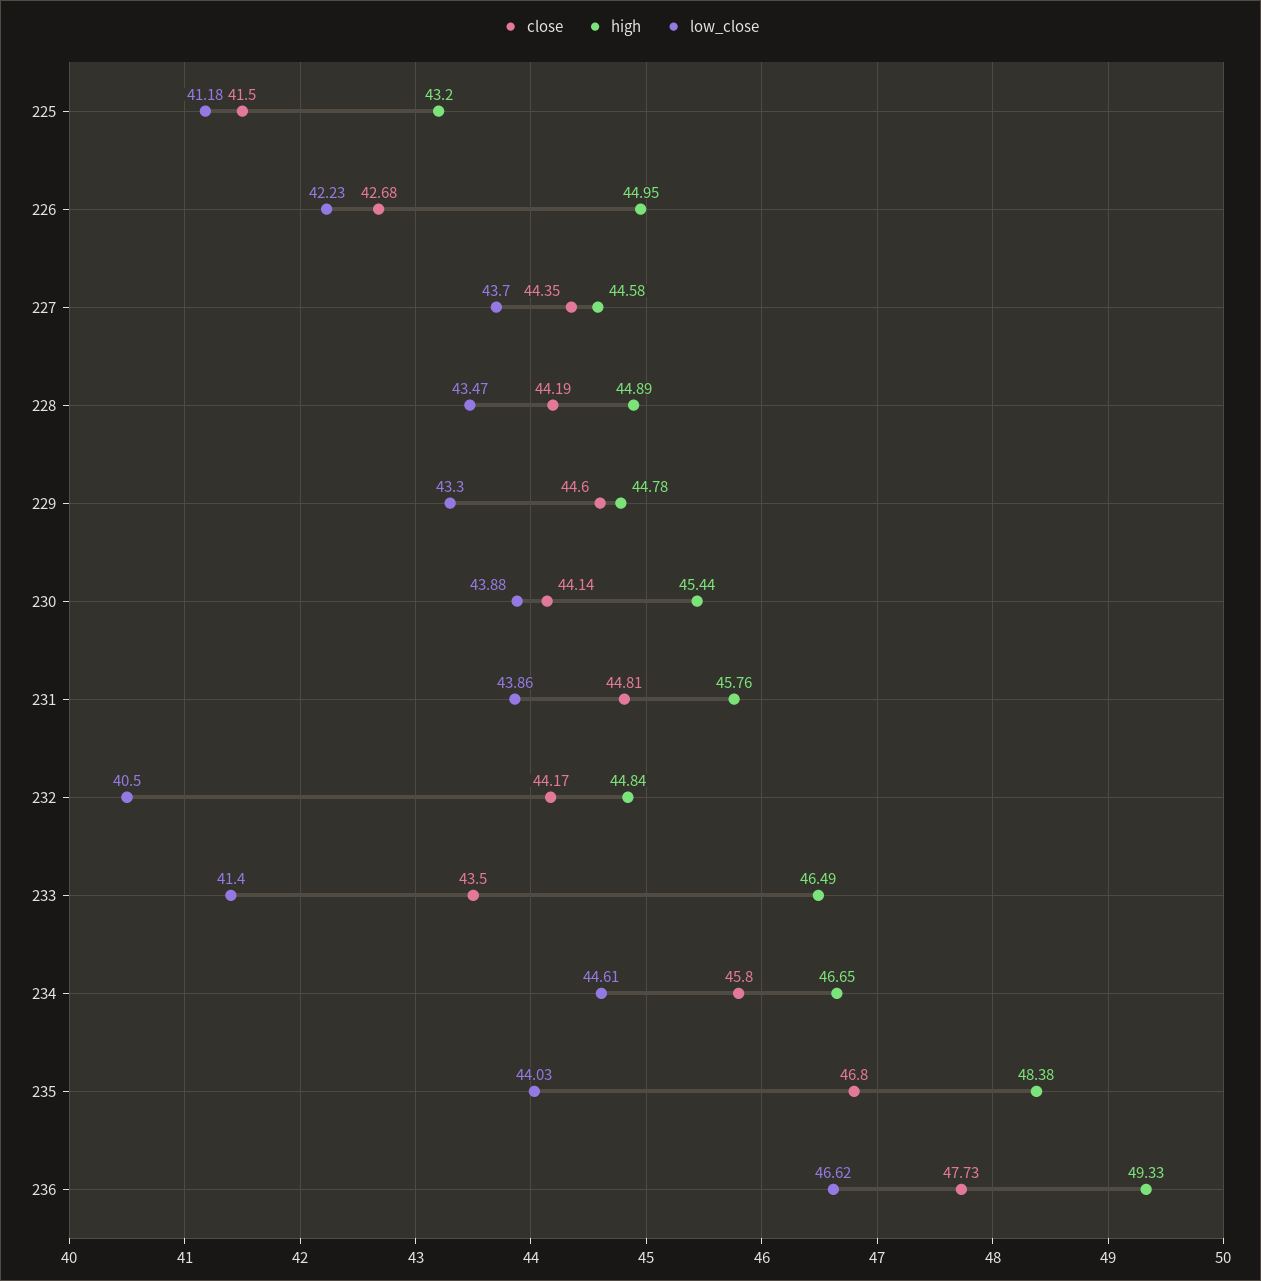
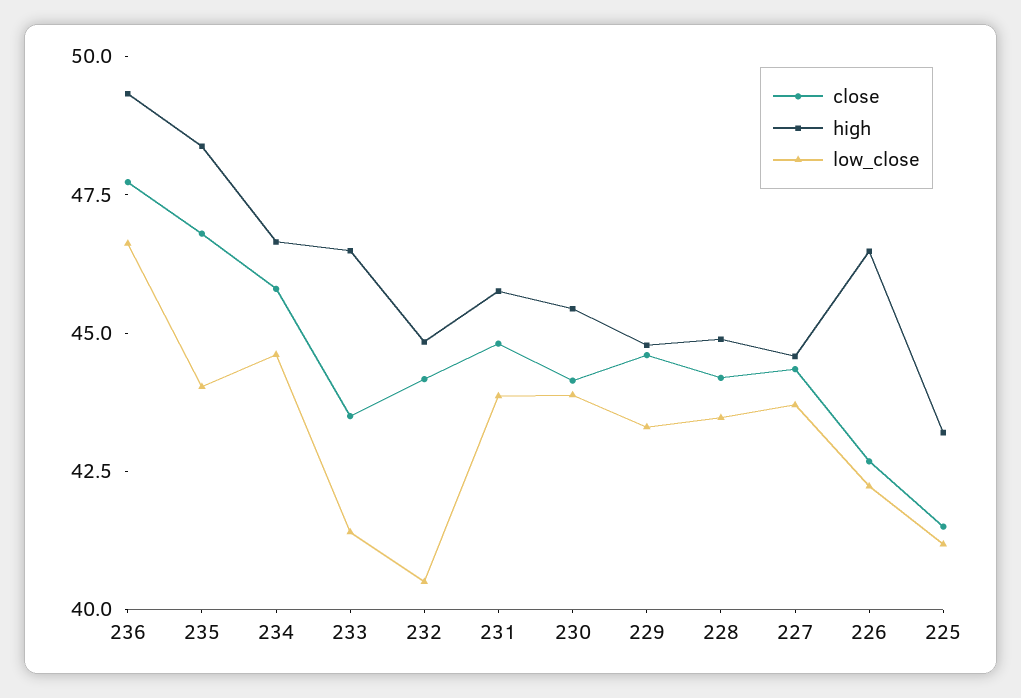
high, 226: 44.95 -> 46.5

